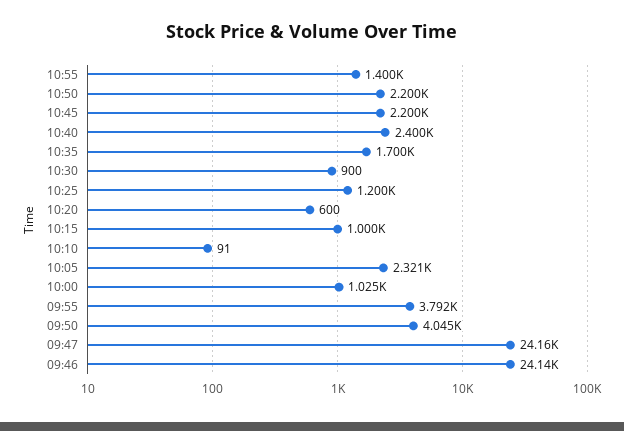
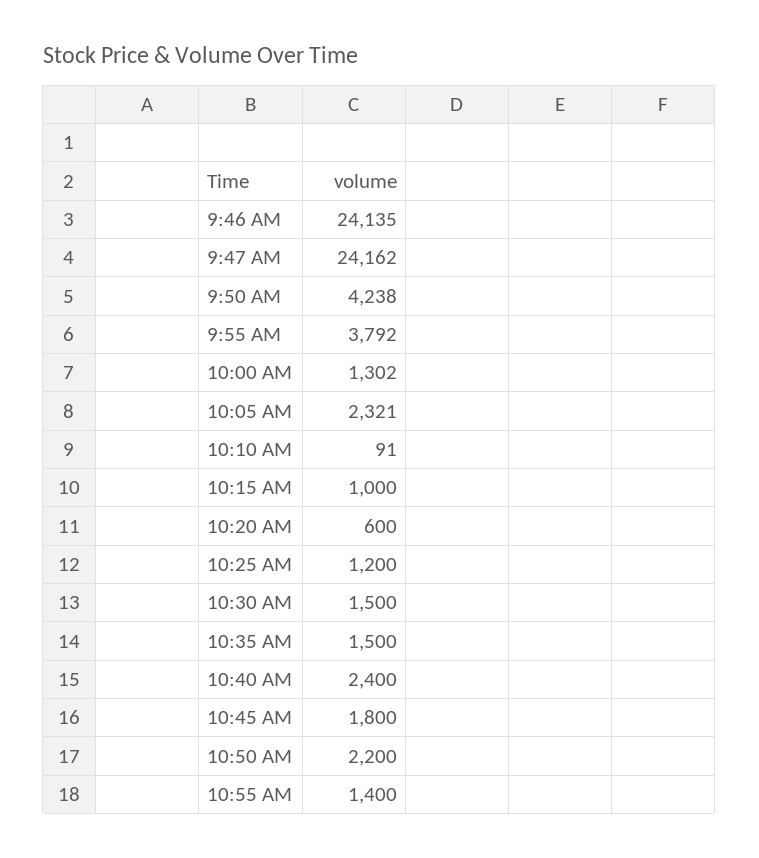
10:45: 2200 -> 1800
10:35: 1700 -> 1500
10:30: 900 -> 1500
10:00: 1025 -> 1302
09:50: 4045 -> 4238

